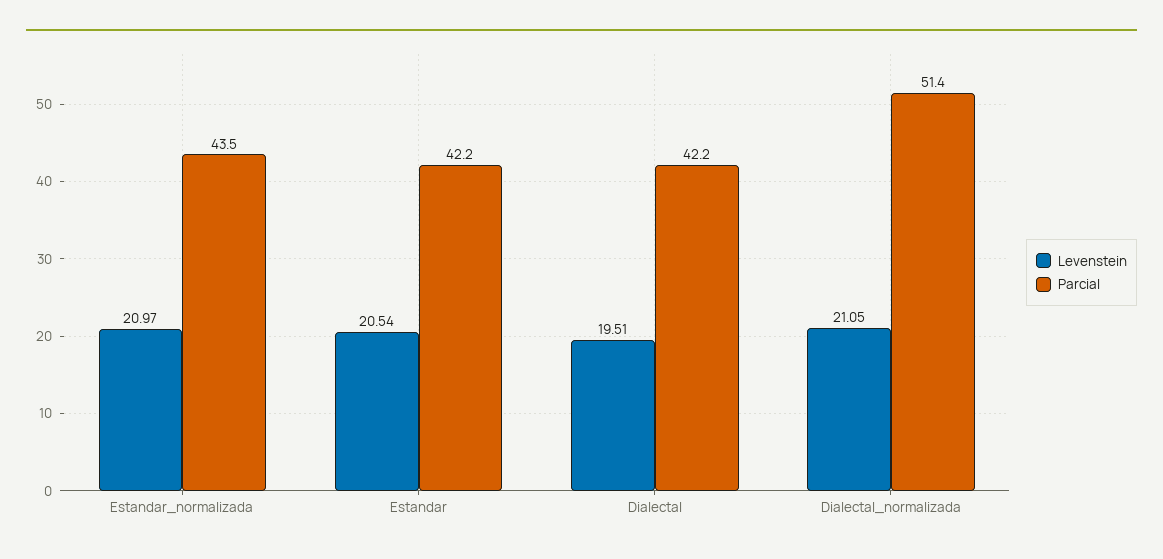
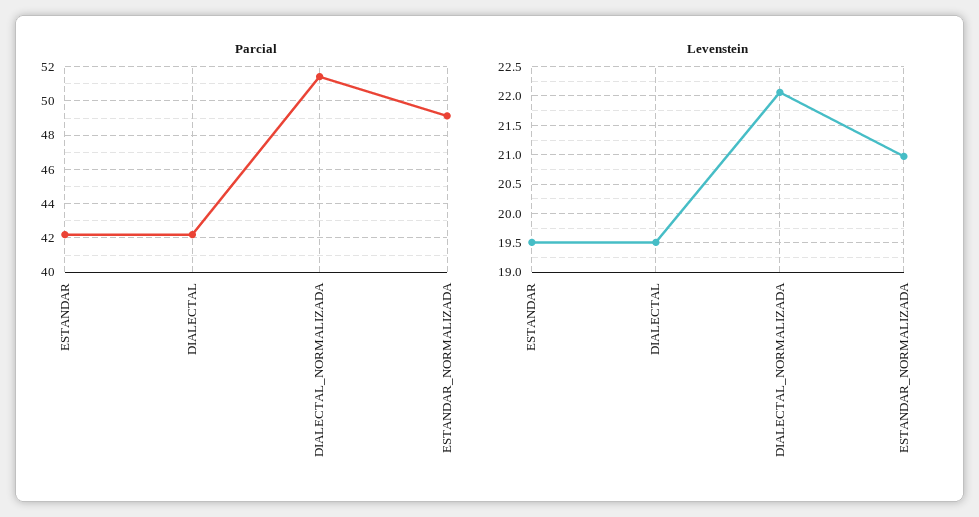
Parcial, Estandar_normalizada: 43.5 -> 49
Levenstein, Estandar: 20.54 -> 19.5
Levenstein, Dialectal_normalizada: 21.05 -> 22

